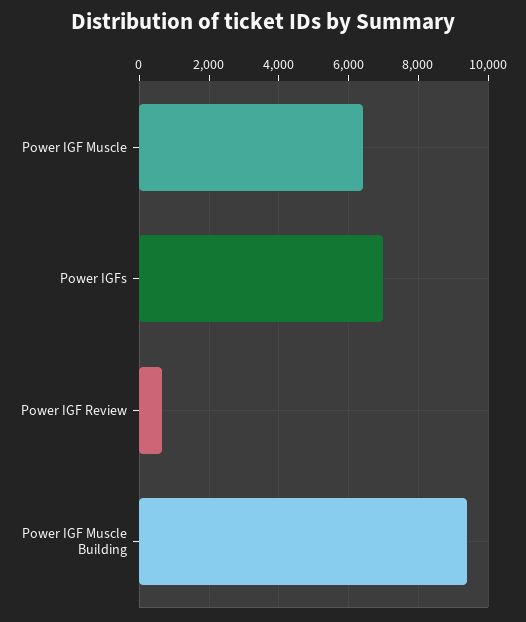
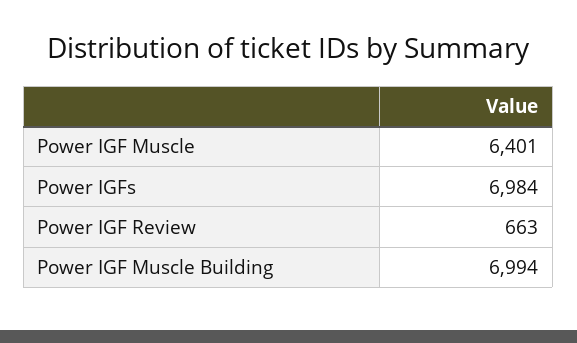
Power IGF Muscle Building: 9400 -> 6994

